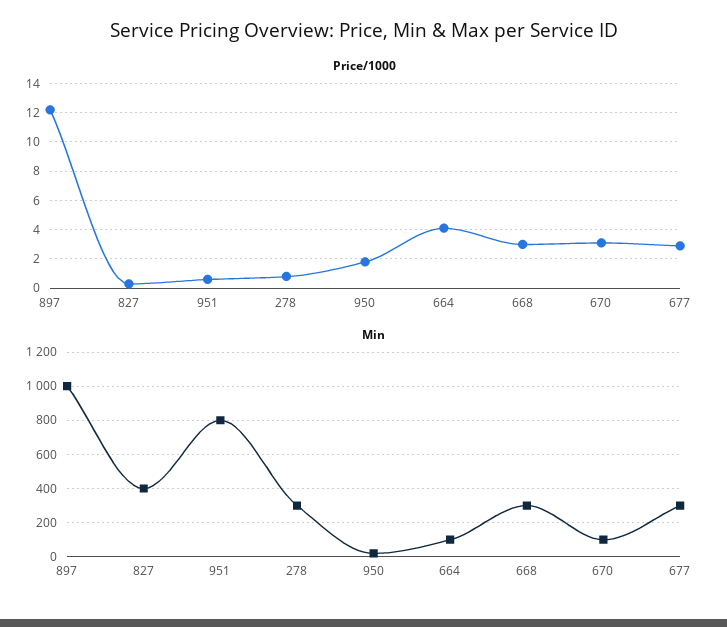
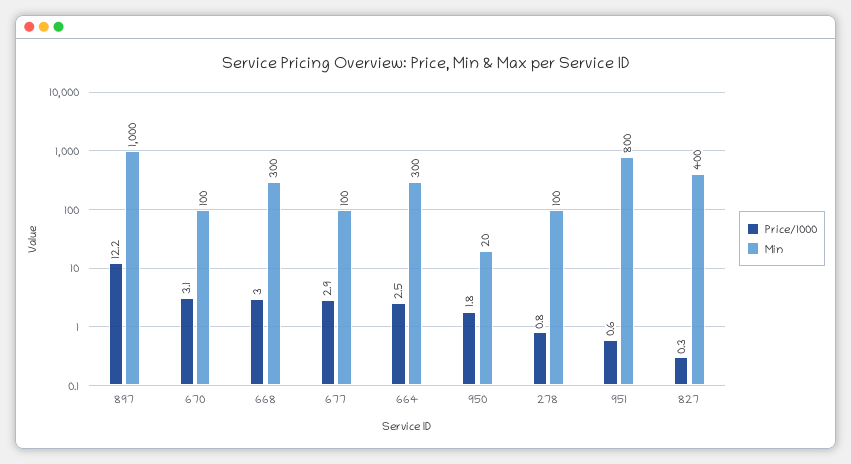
Price/1000, 664: 4 -> 2.5
Min, 278: 300 -> 100
Min, 664: 100 -> 300
Min, 677: 300 -> 100

